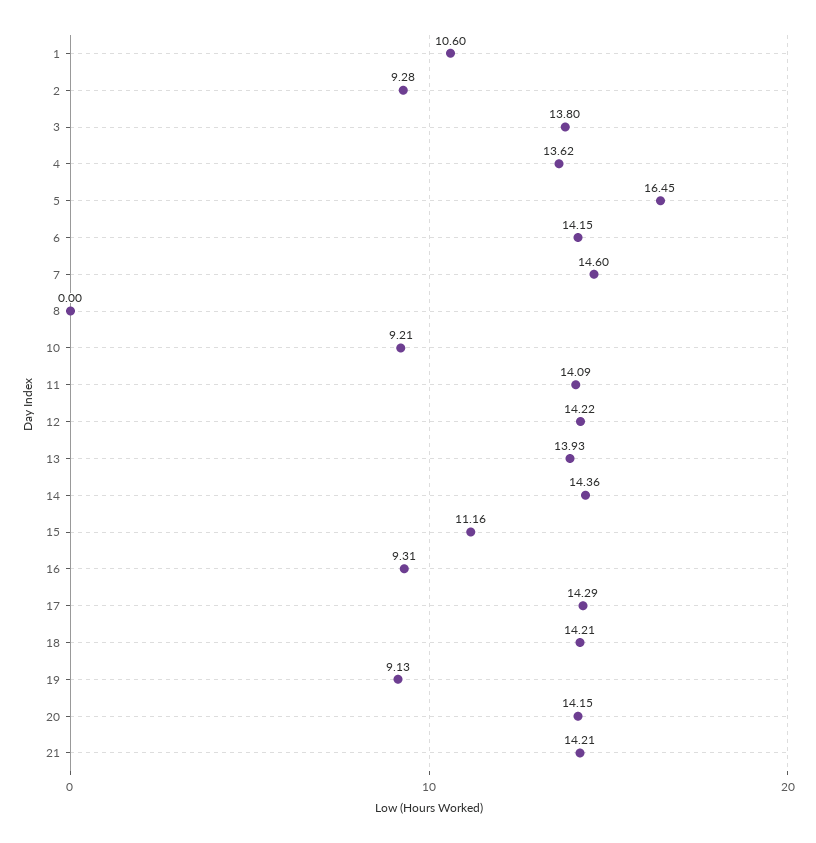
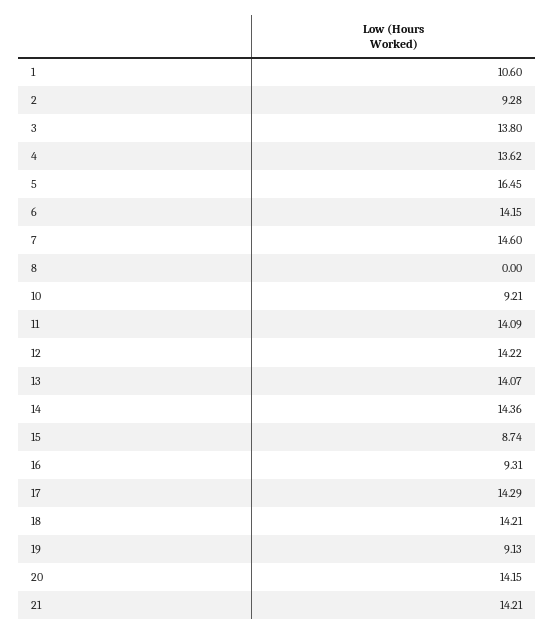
13: 13.93 -> 14.07
15: 11.16 -> 8.74

